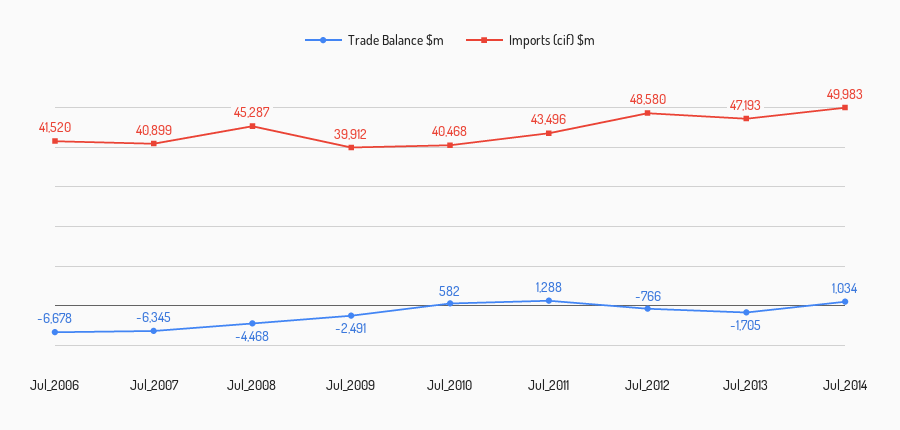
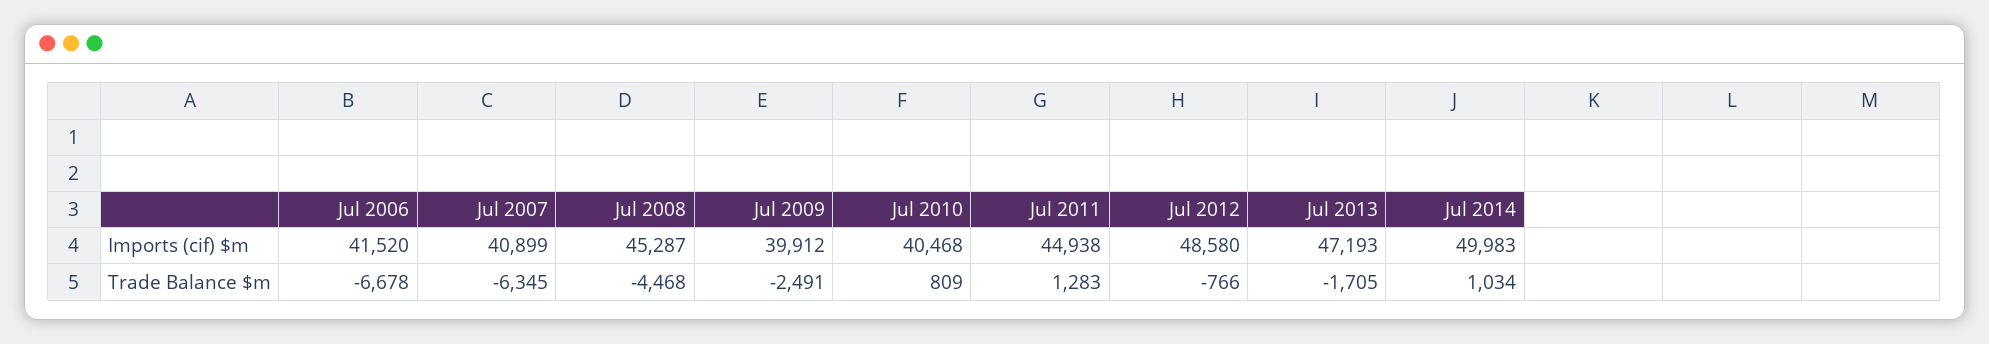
Trade Balance $m, Jul_2010: 582 -> 809
Trade Balance $m, Jul_2011: 1288 -> 1283
Imports (cif) $m, Jul_2011: 43496 -> 44938

